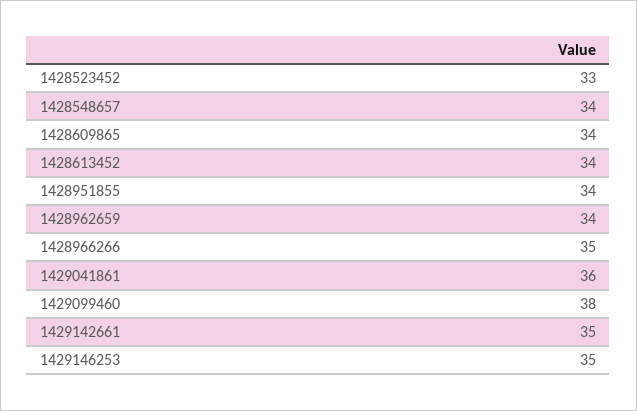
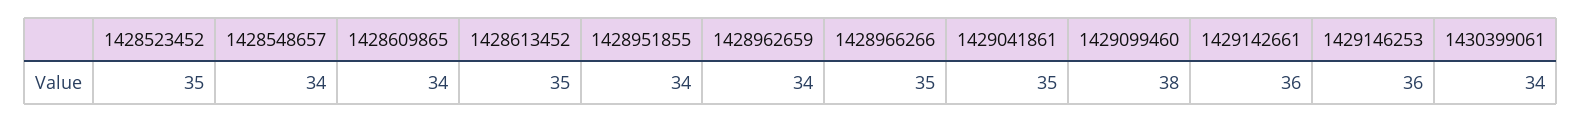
1428523452: 33 -> 35
1428613452: 34 -> 35
1429041861: 36 -> 35
1429142661: 35 -> 36
1429146253: 35 -> 36
1430399061: none -> 34

